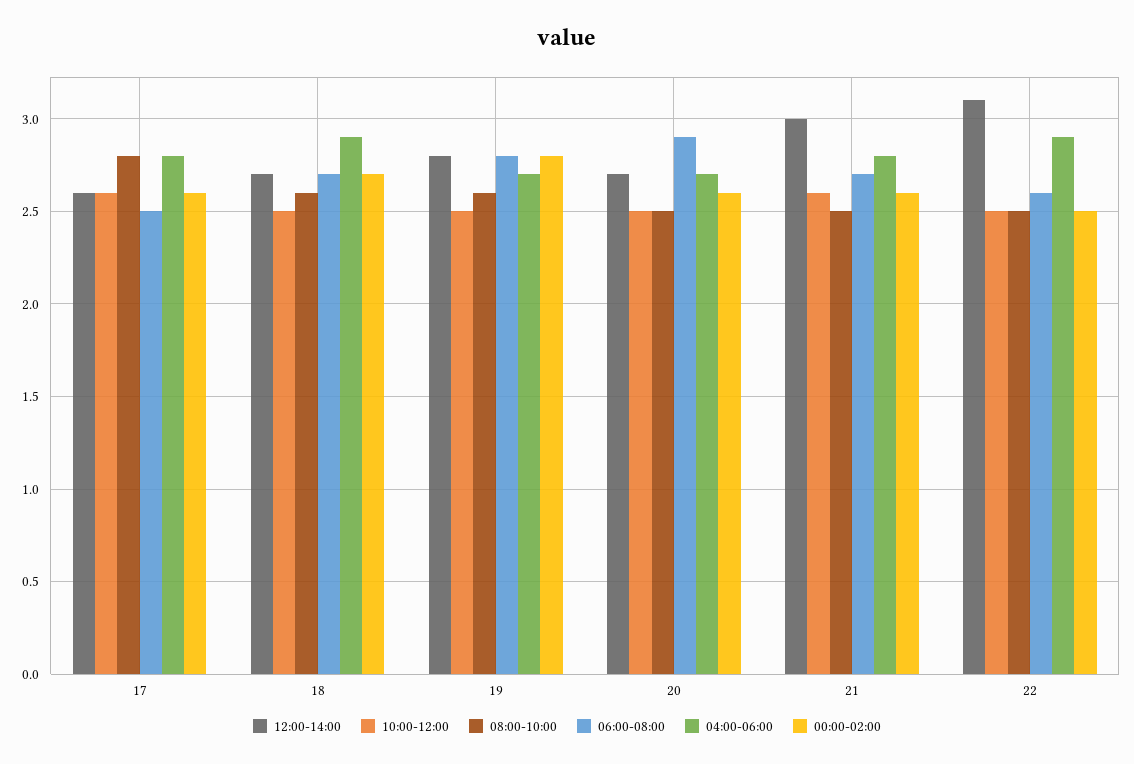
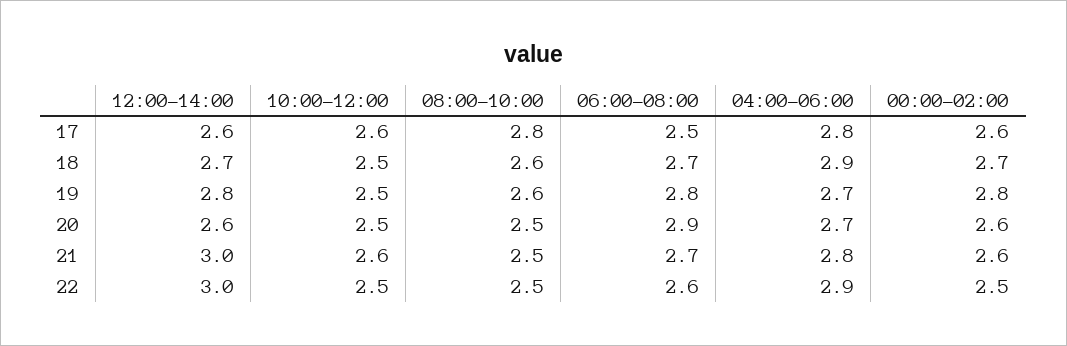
12:00-14:00, 20: 2.7 -> 2.6
12:00-14:00, 22: 3.1 -> 3

